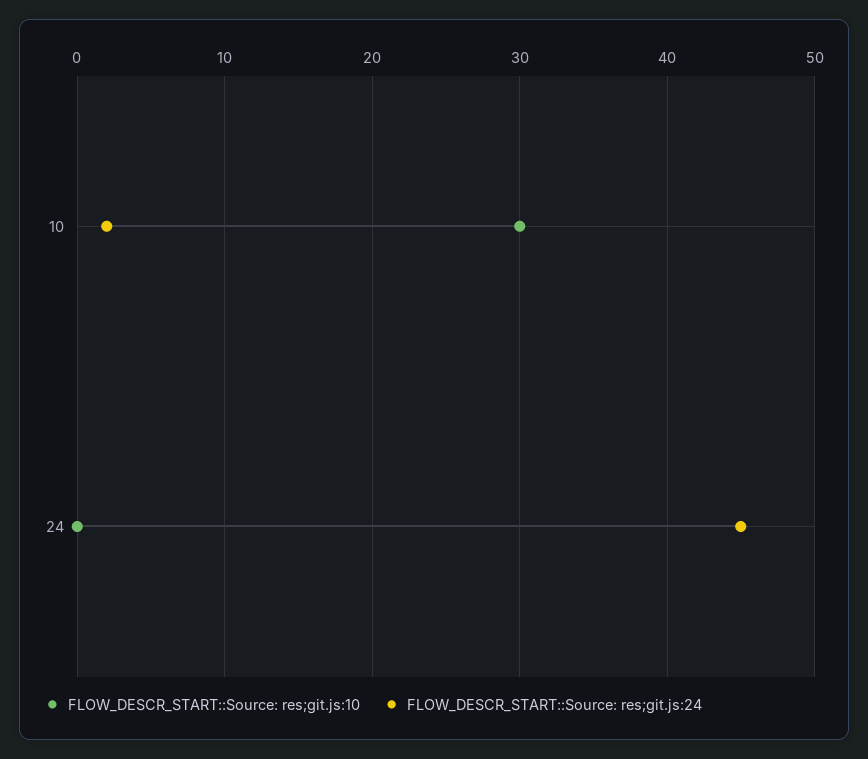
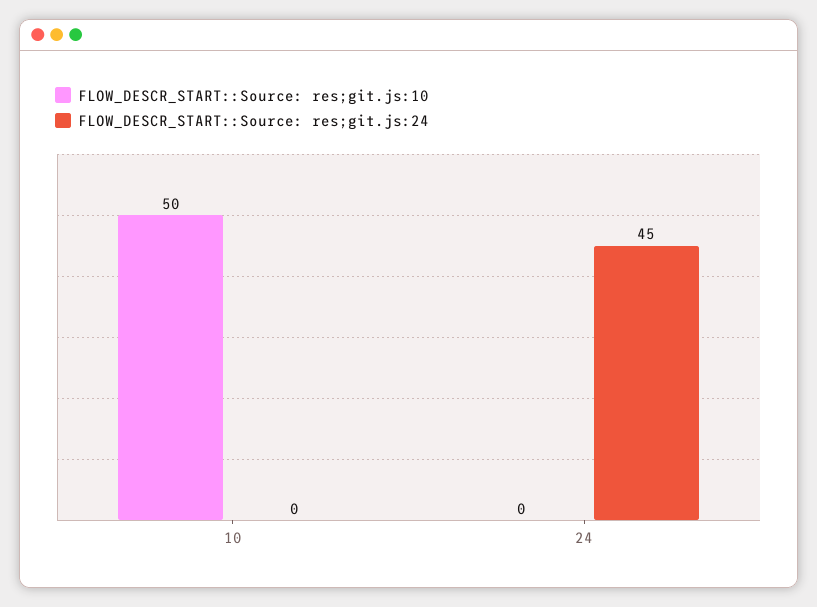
FLOW_DESCR_START::Source: res;git.js:10, 10: 30 -> 50
FLOW_DESCR_START::Source: res;git.js:24, 10: 2 -> 0

